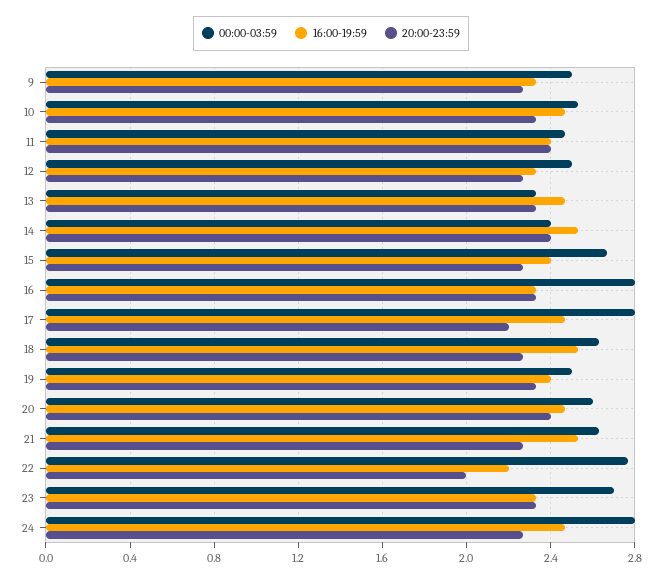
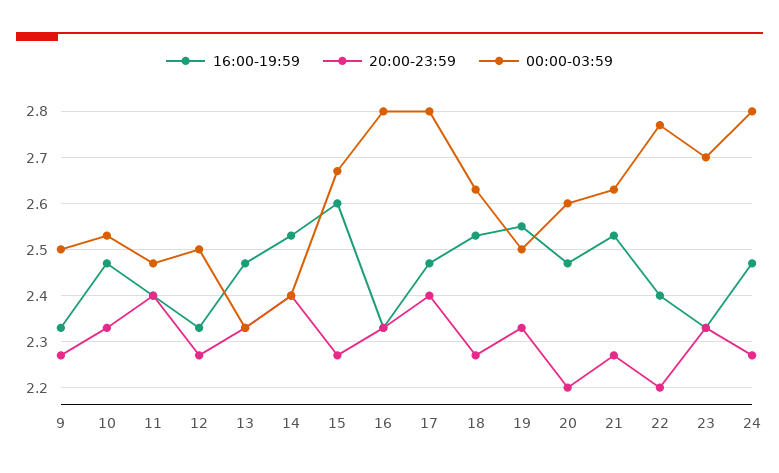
16:00-19:59, 15: 2.4 -> 2.6
20:00-23:59, 17: 2.2 -> 2.4
16:00-19:59, 19: 2.4 -> 2.55
20:00-23:59, 20: 2.4 -> 2.2
16:00-19:59, 22: 2.2 -> 2.4
20:00-23:59, 22: 2 -> 2.2

